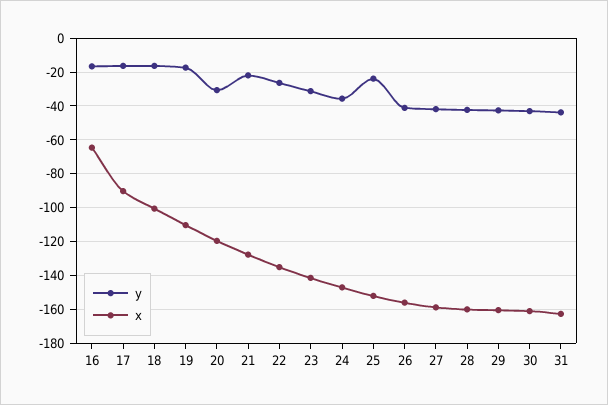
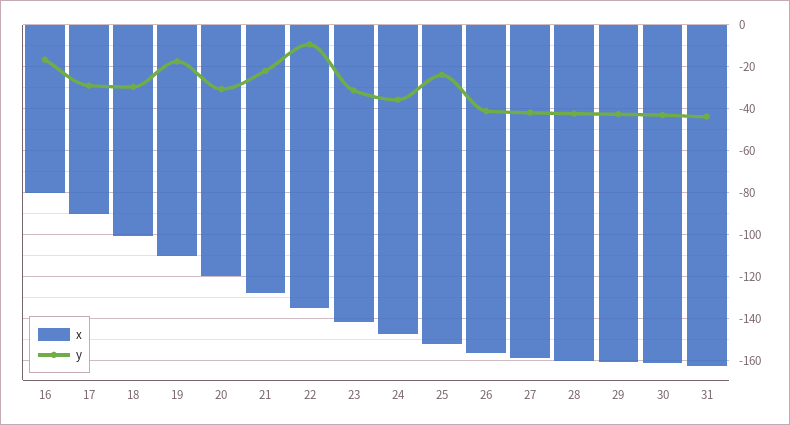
x, 16: -65 -> -80
y, 17: -15 -> -30
y, 18: -15 -> -30
y, 22: -25 -> -10

